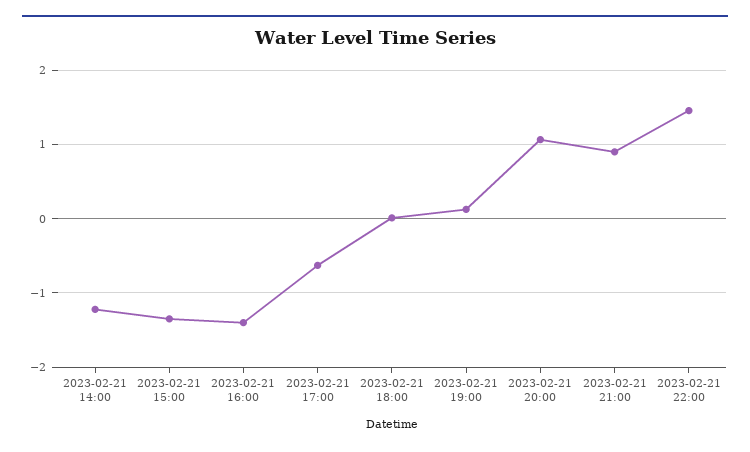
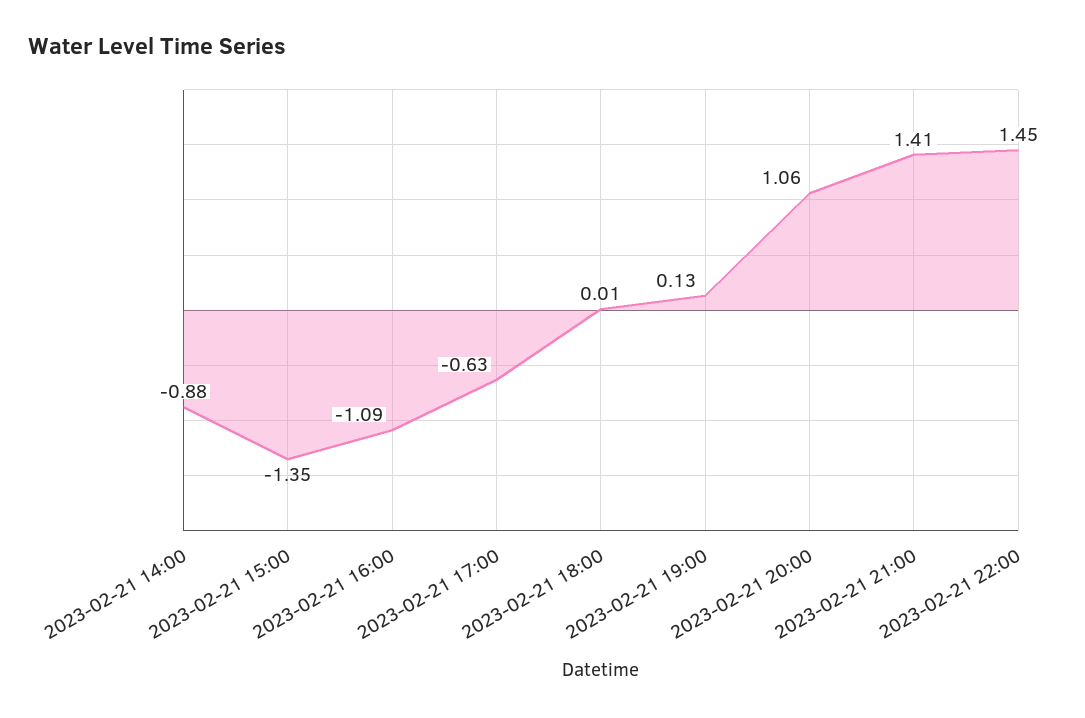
2023-02-21 14:00: -1.2 -> -0.88
2023-02-21 16:00: -1.4 -> -1.09
2023-02-21 21:00: 0.9 -> 1.41

